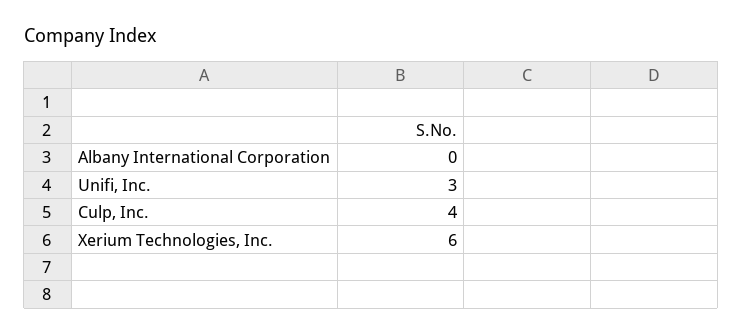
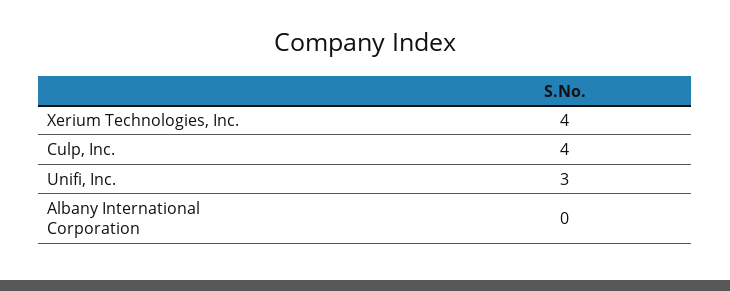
Xerium Technologies, Inc.: 6 -> 4

